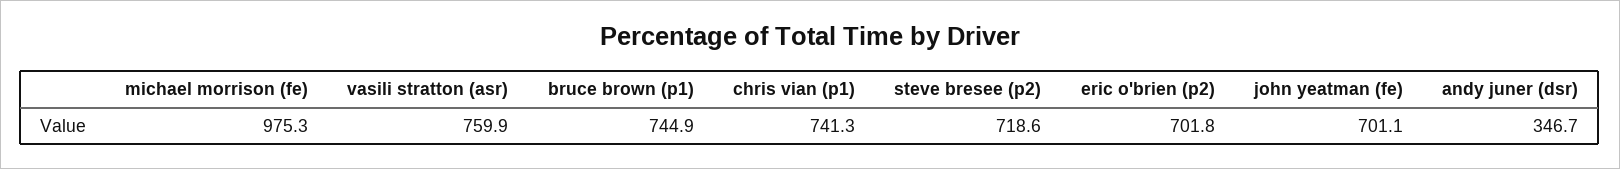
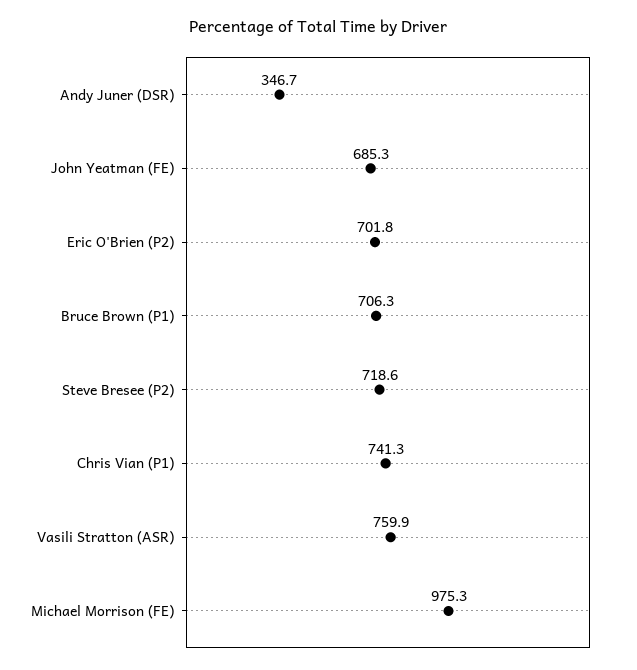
bruce brown (p1): 744.9 -> 706.3
john yeatman (fe): 701.1 -> 685.3

